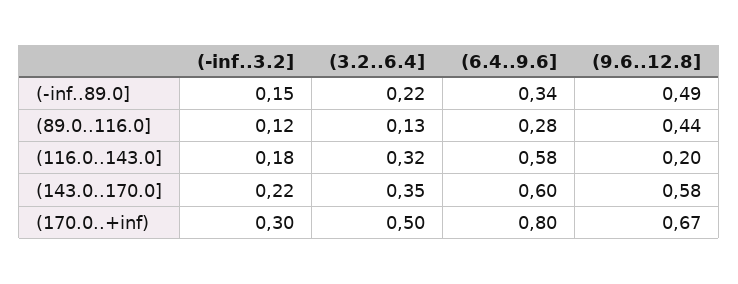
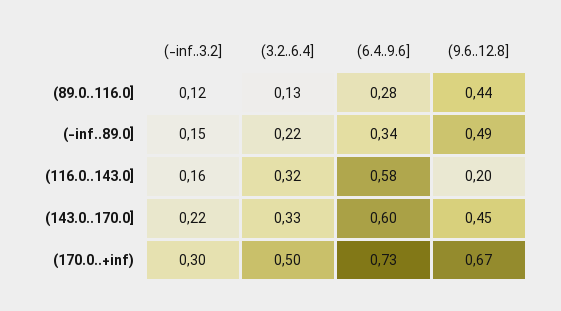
(-inf..3.2], (116.0..143.0]: 0.18 -> 0.16
(3.2..6.4], (143.0..170.0]: 0.35 -> 0.33
(9.6..12.8], (143.0..170.0]: 0.58 -> 0.45
(6.4..9.6], (170.0..+inf): 0.8 -> 0.73

